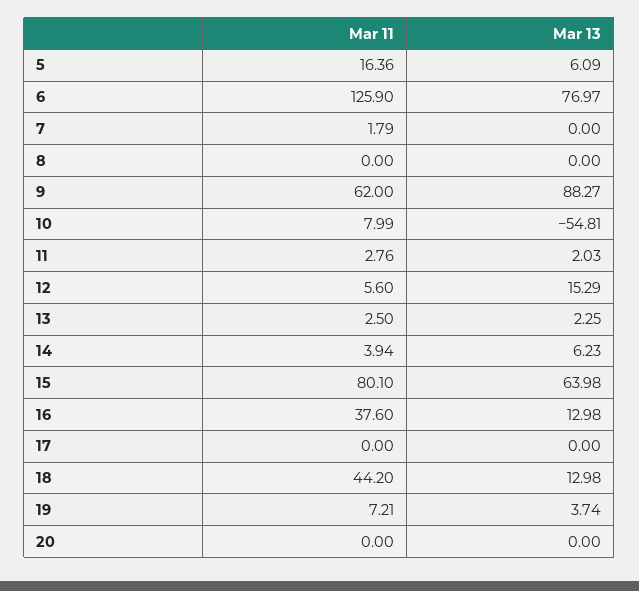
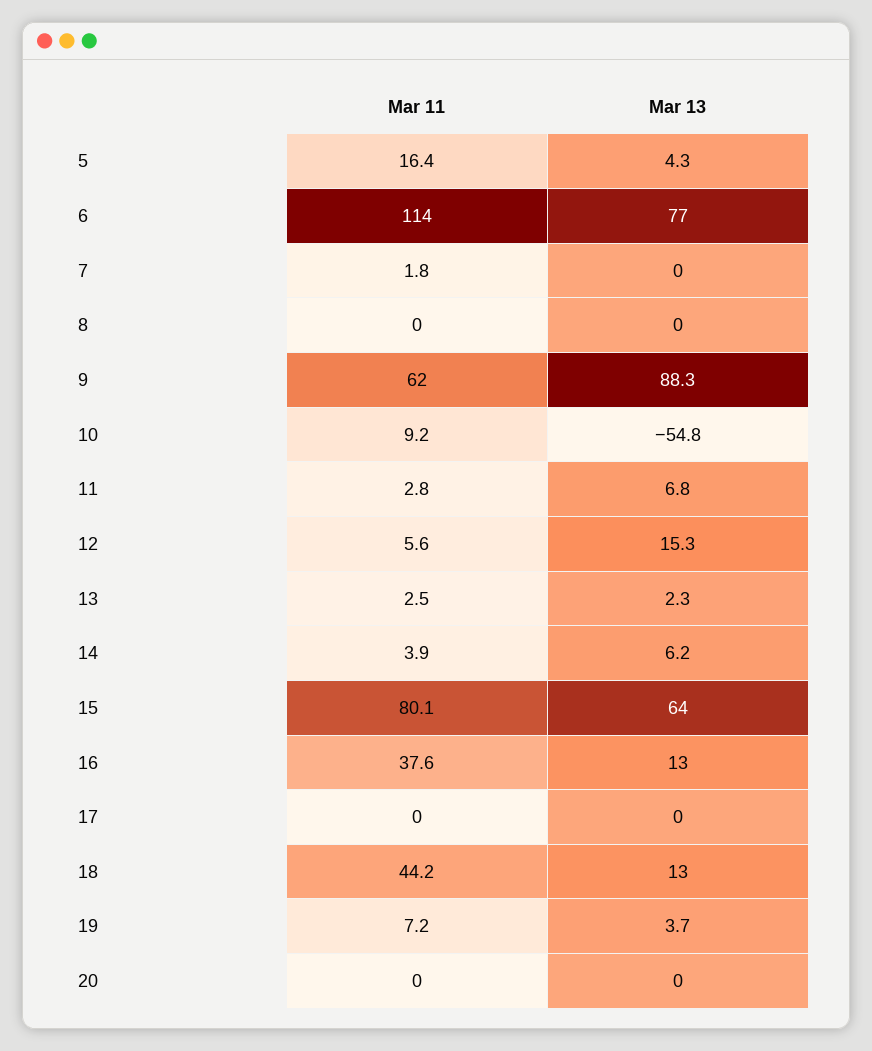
Mar 13, 5: 6.09 -> 4.3
Mar 11, 6: 125.9 -> 114
Mar 11, 10: 7.99 -> 9.2
Mar 13, 11: 2.03 -> 6.8

